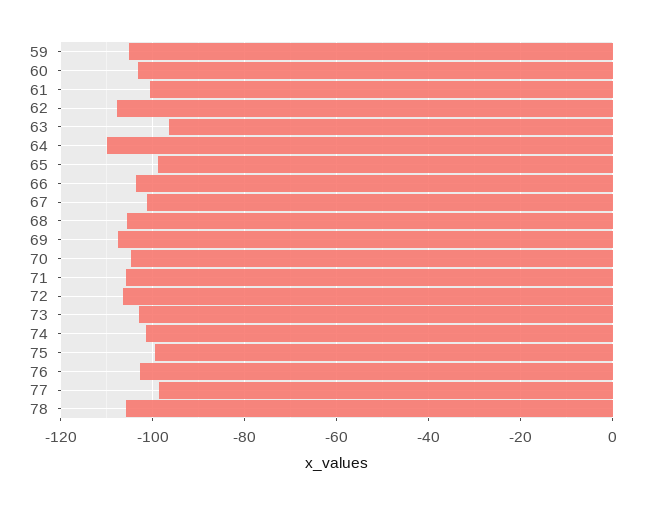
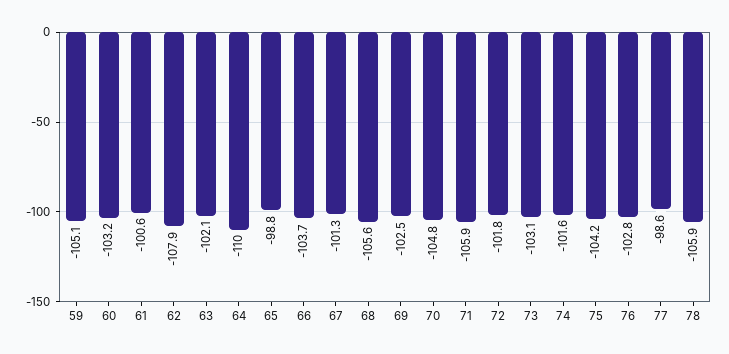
63: -96 -> -102.1
69: -108 -> -102.5
72: -106 -> -101.8
75: -100 -> -104.2

